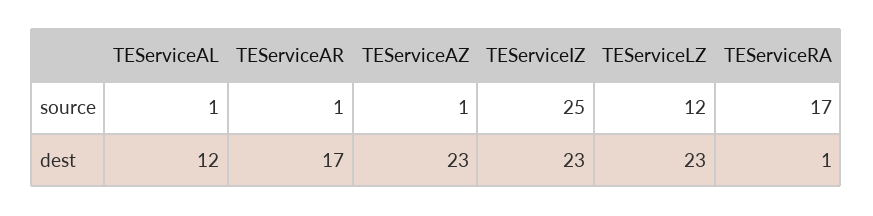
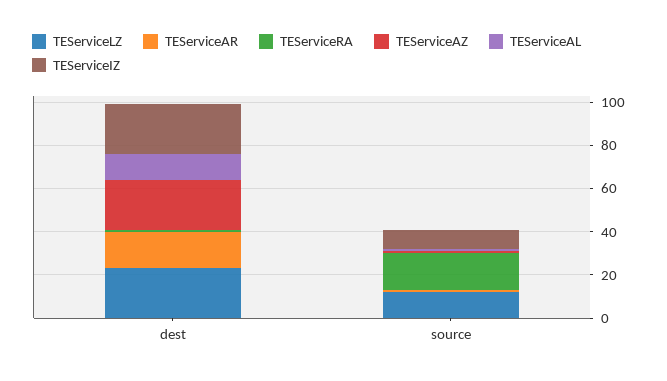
TEServiceIZ, source: 25 -> 10

